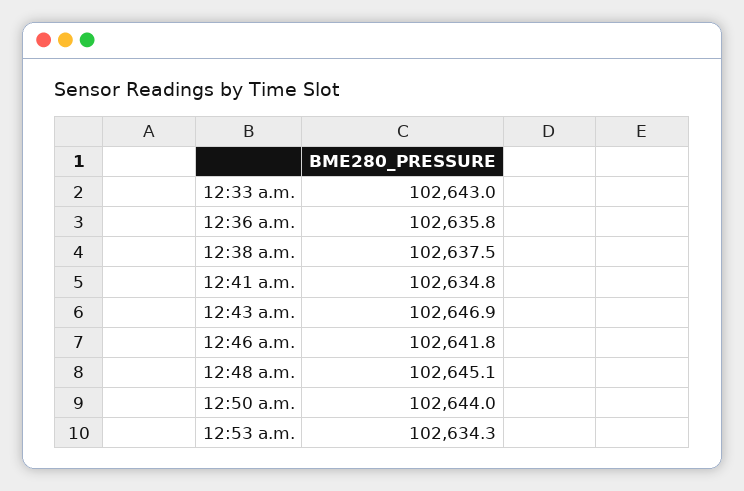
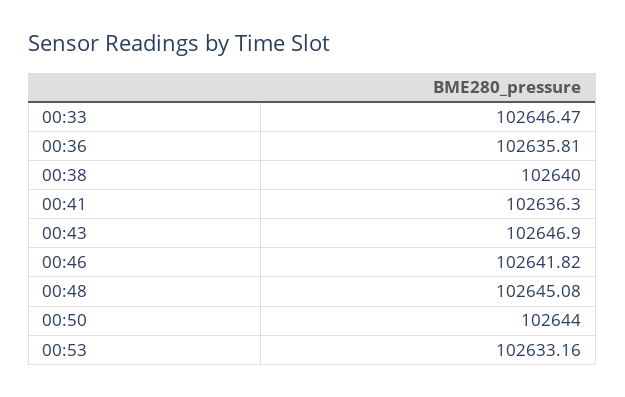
12:33 a.m.: 102643 -> 102646.47
12:38 a.m.: 102637.5 -> 102640
12:41 a.m.: 102634.8 -> 102636.3
12:53 a.m.: 102634.3 -> 102633.16

